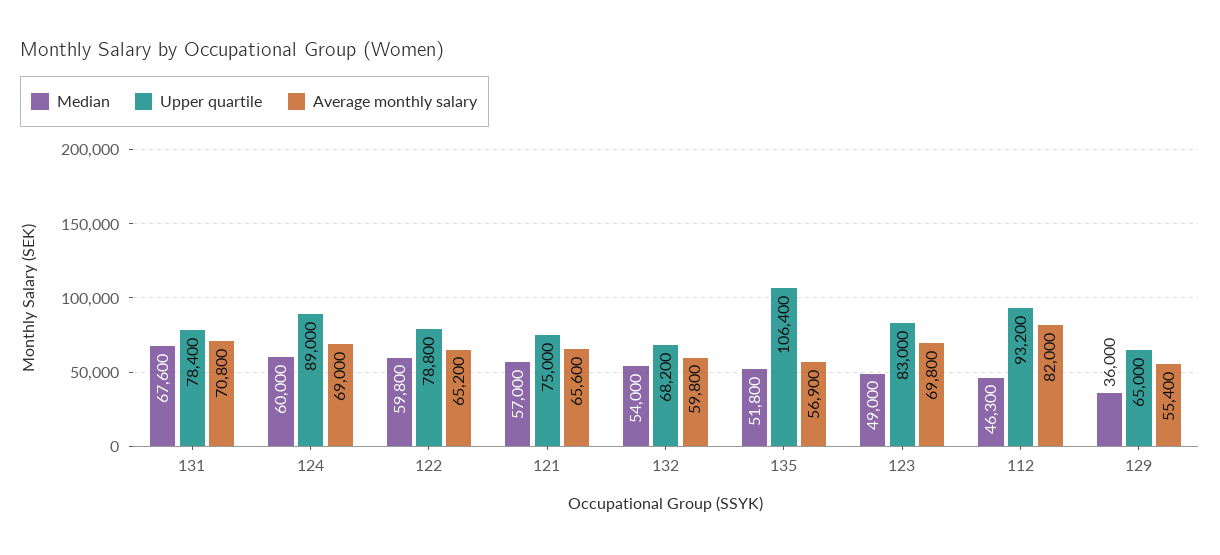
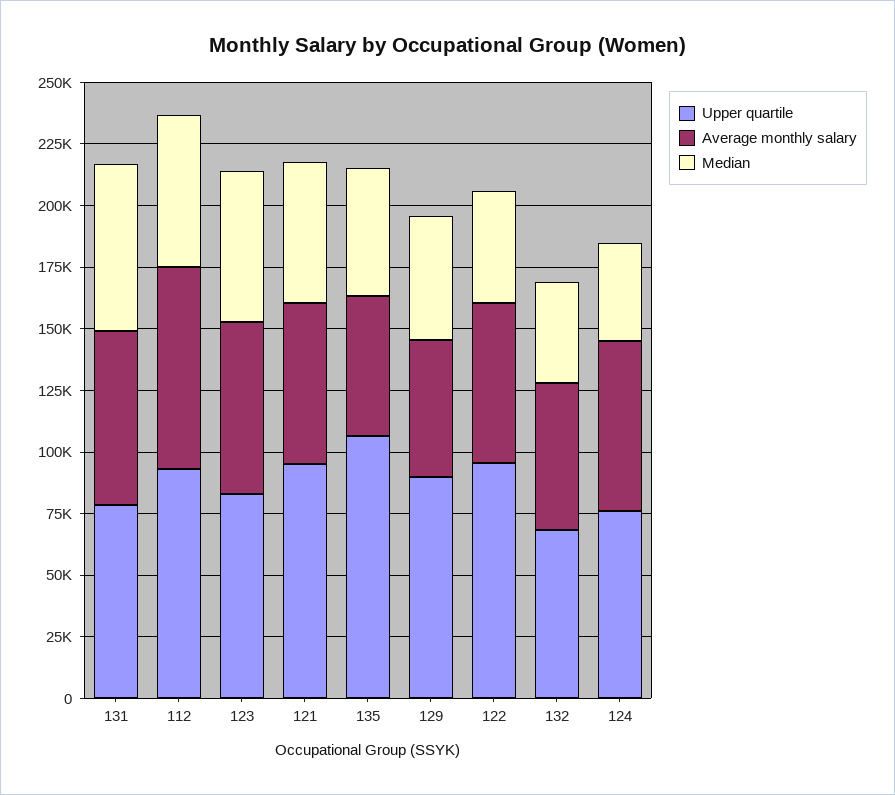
Median, 124: 60000 -> 40000
Upper quartile, 124: 89000 -> 75000
Median, 122: 59800 -> 45000
Upper quartile, 122: 78800 -> 95000
Upper quartile, 121: 75000 -> 95000
Median, 132: 54000 -> 40000
Median, 123: 49000 -> 60000
Median, 112: 46300 -> 60000
Median, 129: 36000 -> 50000
Upper quartile, 129: 65000 -> 90000

